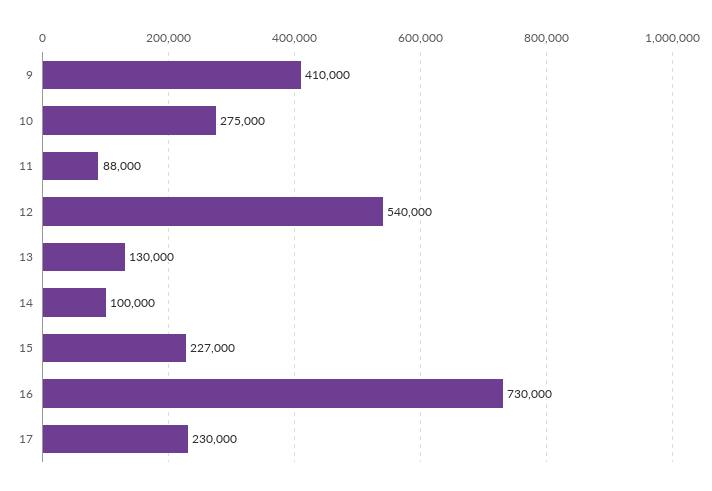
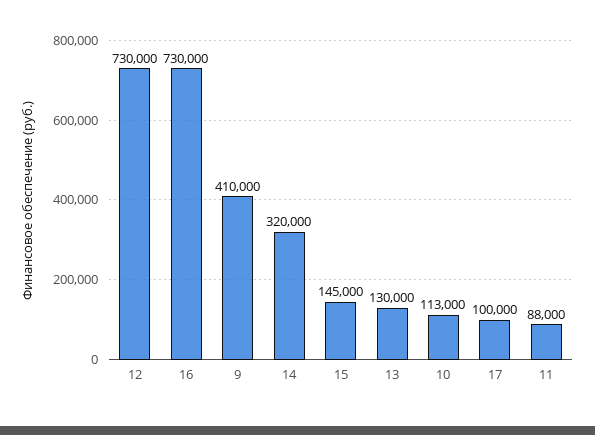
10: 275000 -> 113000
12: 540000 -> 730000
14: 100000 -> 320000
15: 227000 -> 145000
17: 230000 -> 100000

